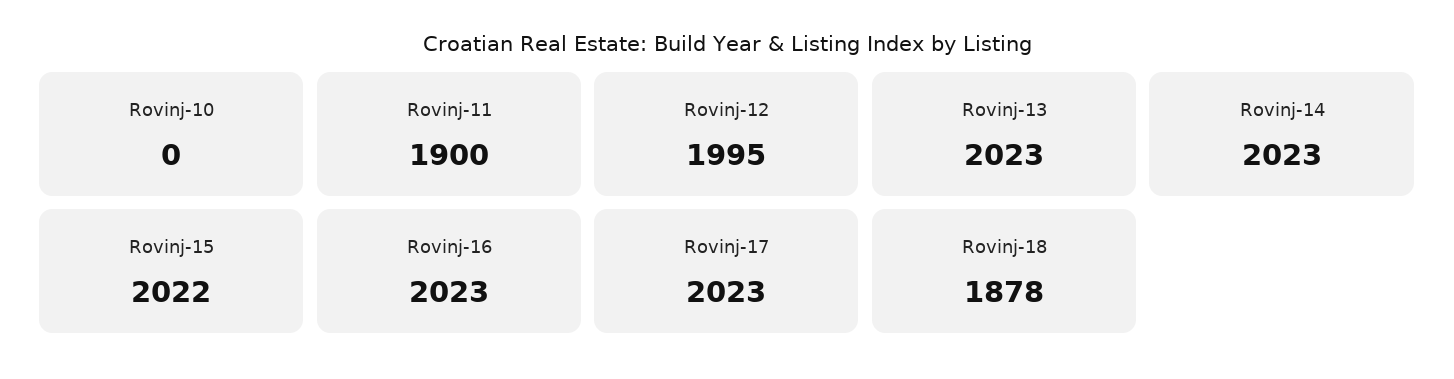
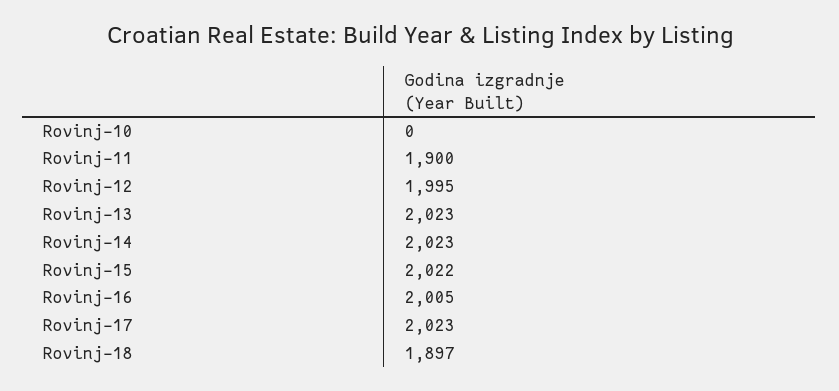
Rovinj-16: 2023 -> 2005
Rovinj-18: 1878 -> 1897

